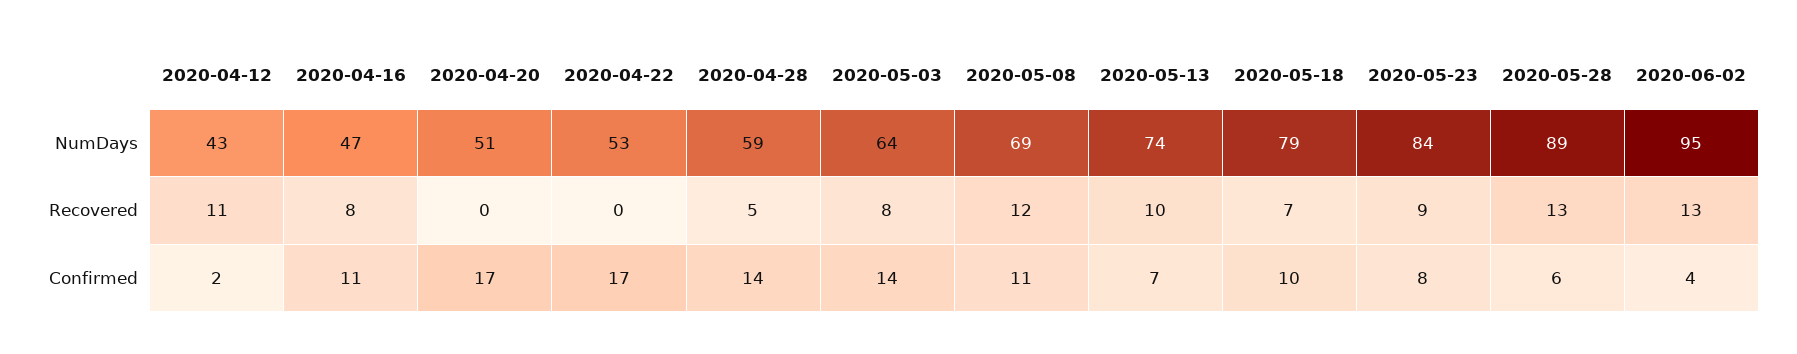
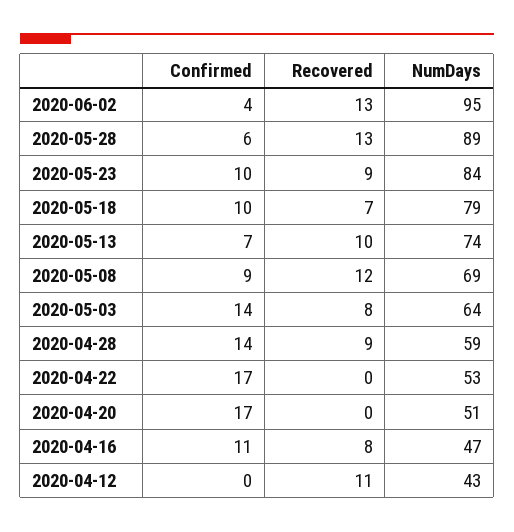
2020-04-28, Recovered: 5 -> 9
2020-04-12, Confirmed: 2 -> 0
2020-05-08, Confirmed: 11 -> 9
2020-05-23, Confirmed: 8 -> 10

